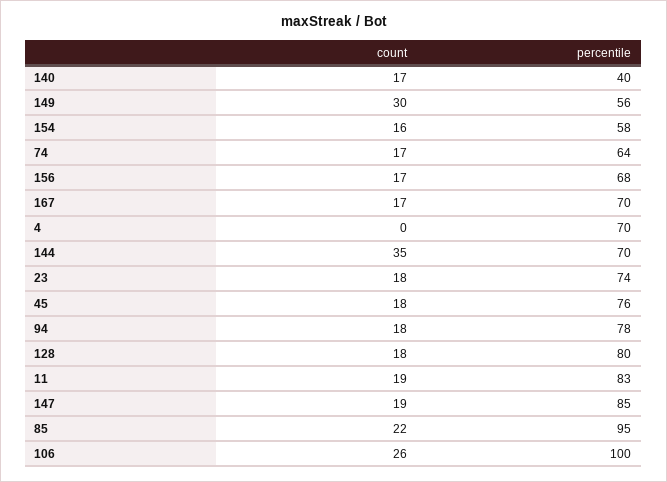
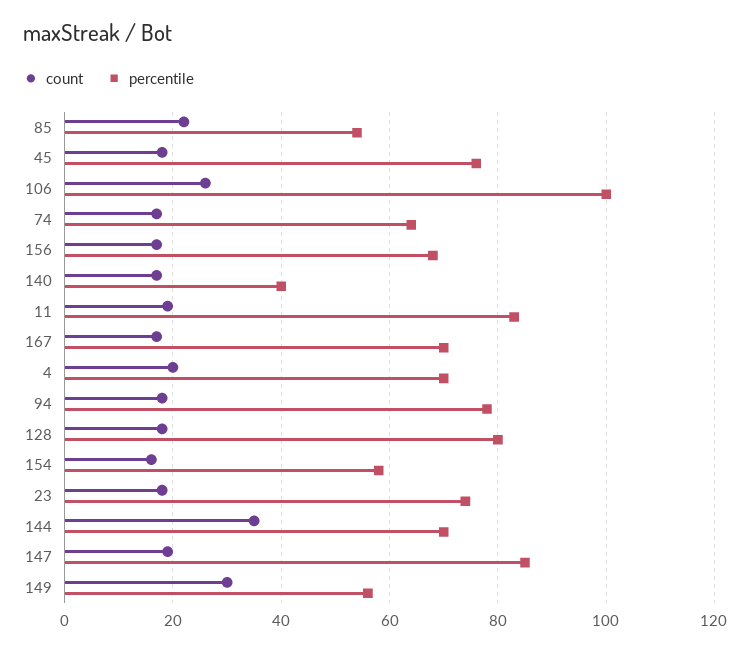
count, 4: 0 -> 20
percentile, 85: 95 -> 55

